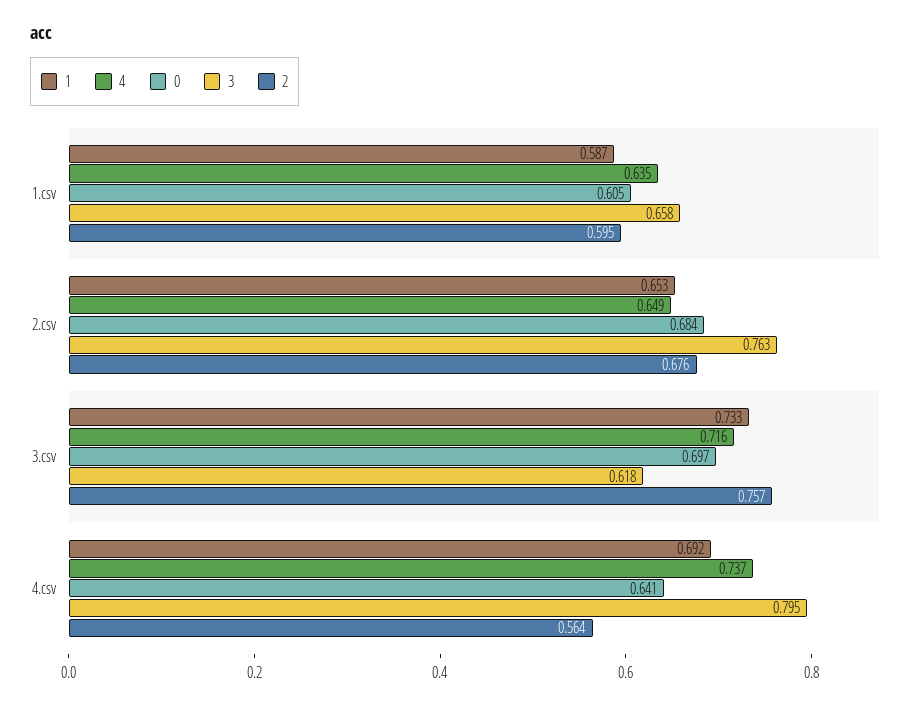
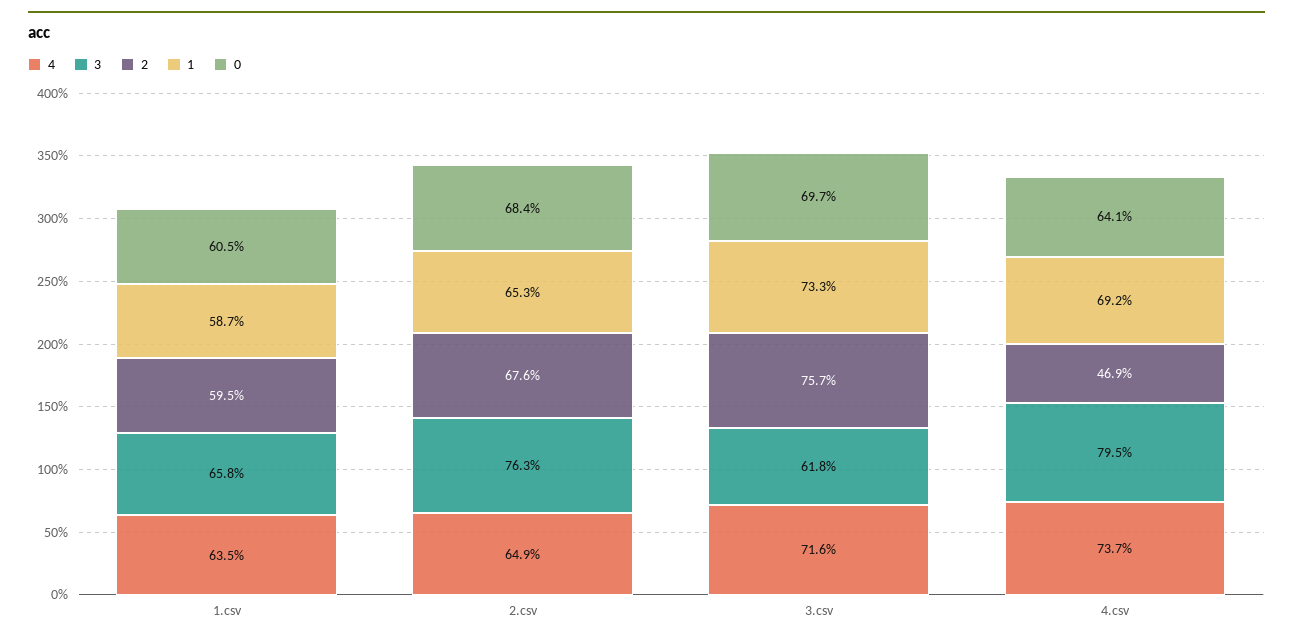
2, 4.csv: 0.564 -> 0.469

